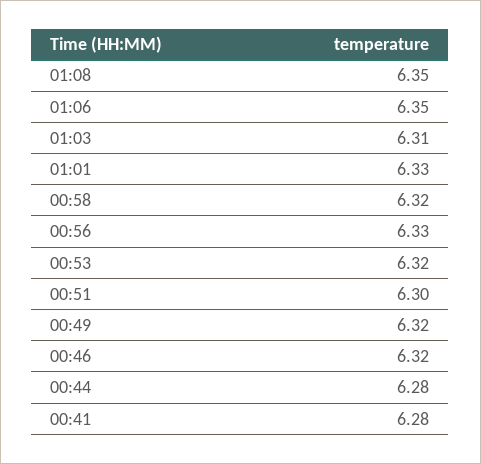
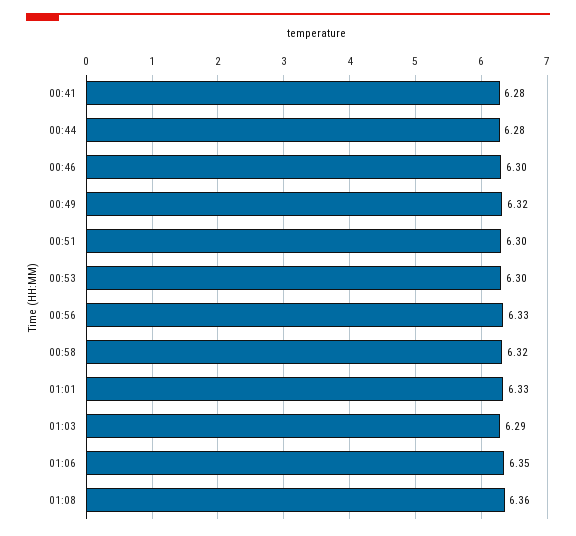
01:08: 6.35 -> 6.36
01:03: 6.31 -> 6.29
00:53: 6.32 -> 6.3
00:46: 6.32 -> 6.3

